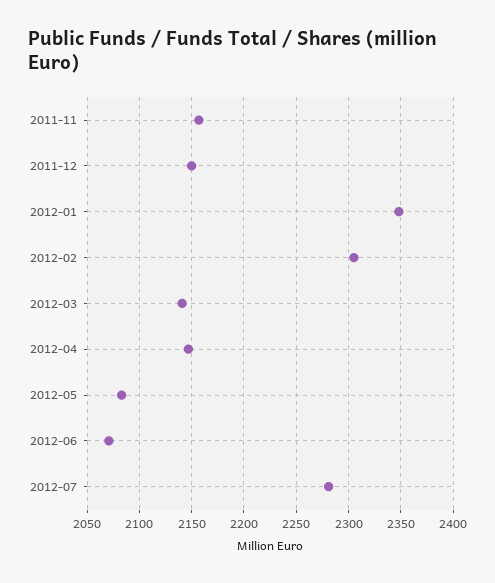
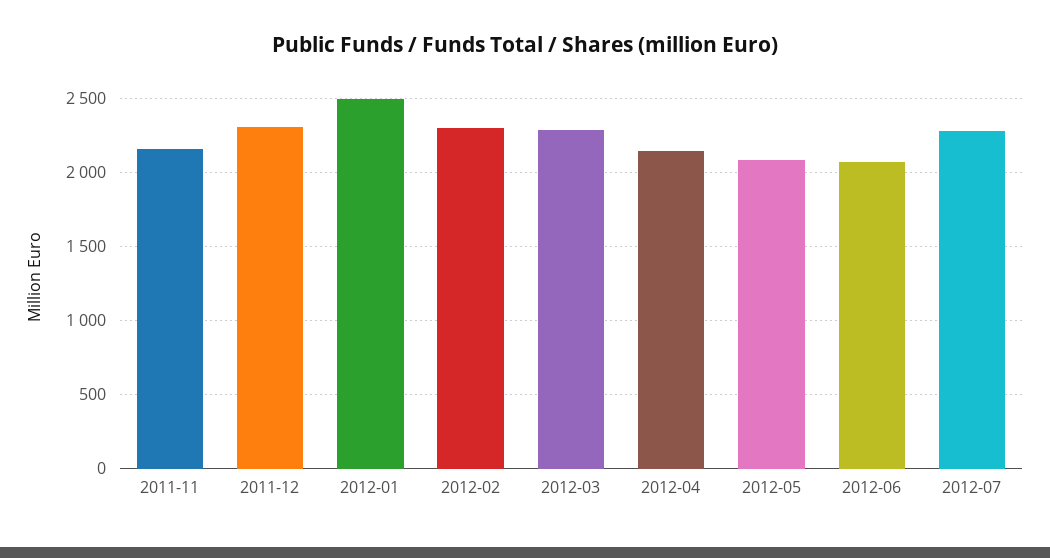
2011-12: 2150 -> 2300
2012-01: 2350 -> 2500
2012-03: 2140 -> 2300

